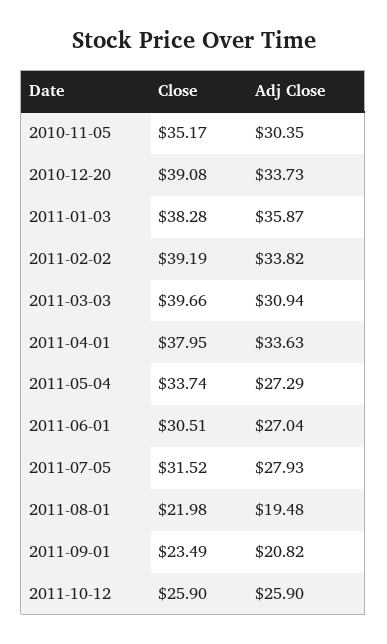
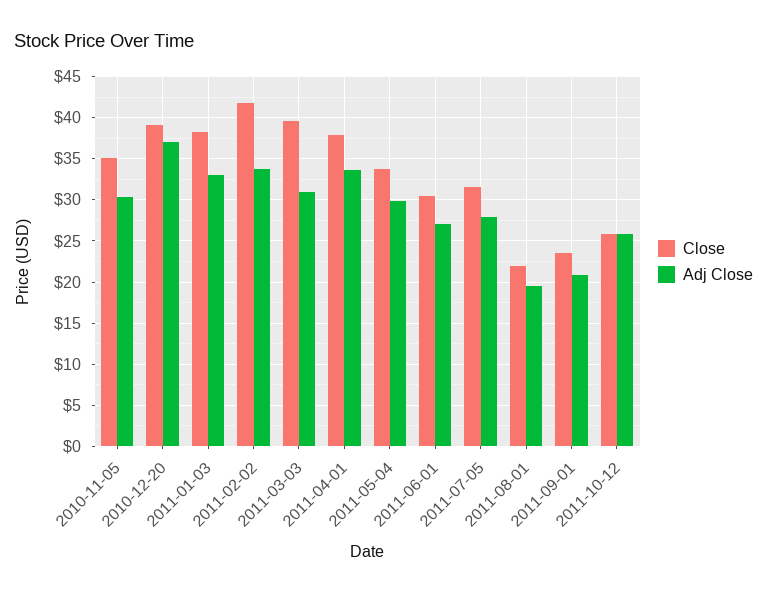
Adj Close, 2010-12-20: 33.73 -> 37
Adj Close, 2011-01-03: 35.87 -> 33
Close, 2011-02-02: 39.19 -> 42
Adj Close, 2011-05-04: 27.29 -> 30

